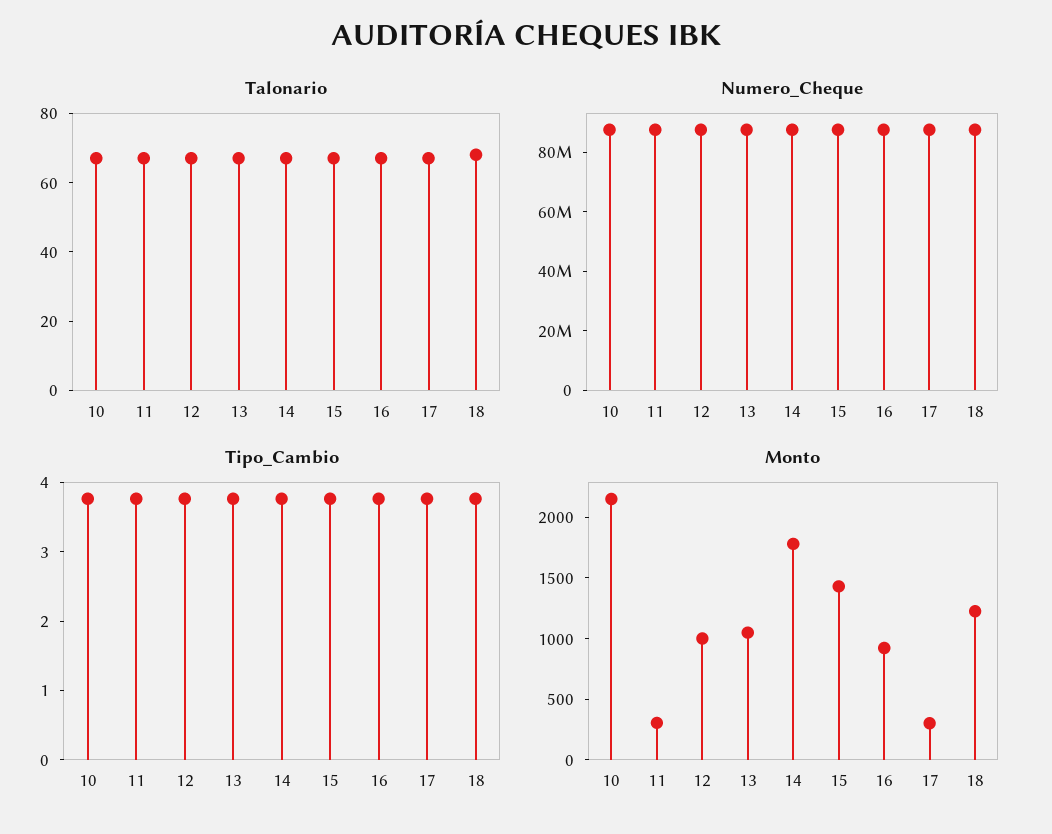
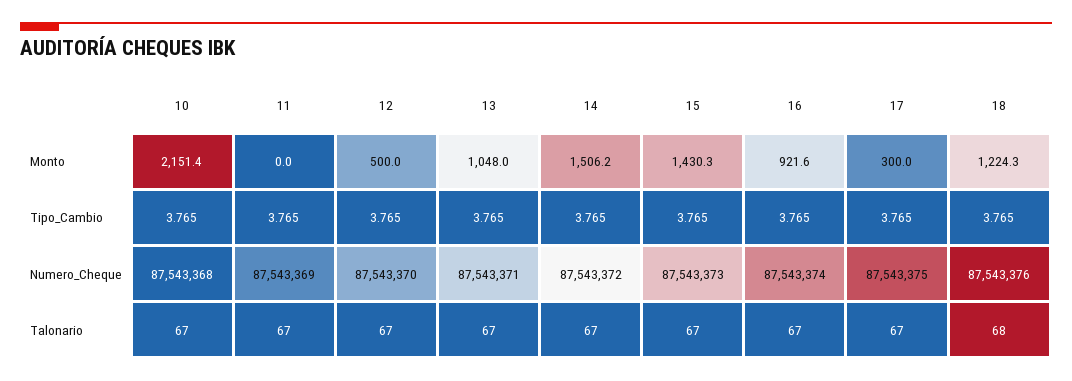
Monto, 11: 300 -> 0
Monto, 12: 1000 -> 500
Monto, 14: 1800 -> 1506.2

